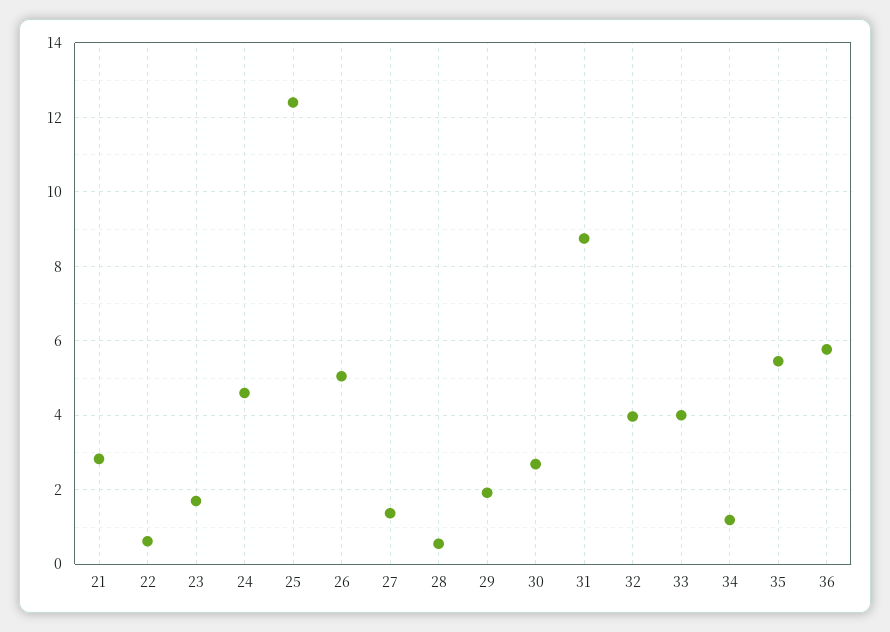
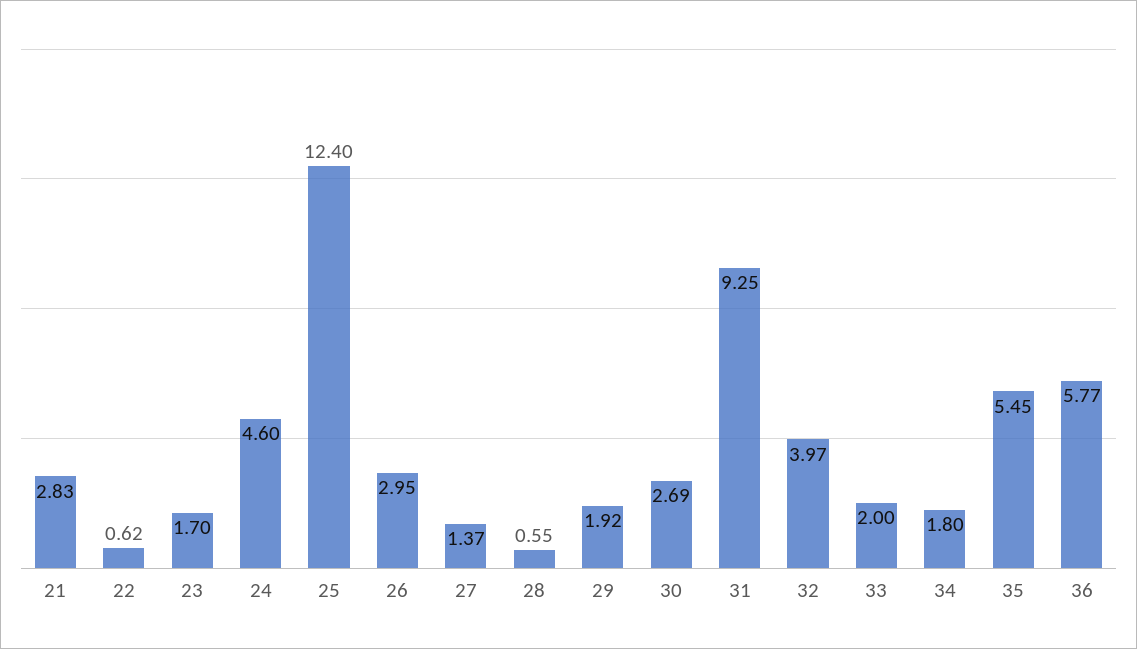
26: 5 -> 2.95
31: 8.8 -> 9.25
33: 4 -> 2
34: 1.2 -> 1.8

